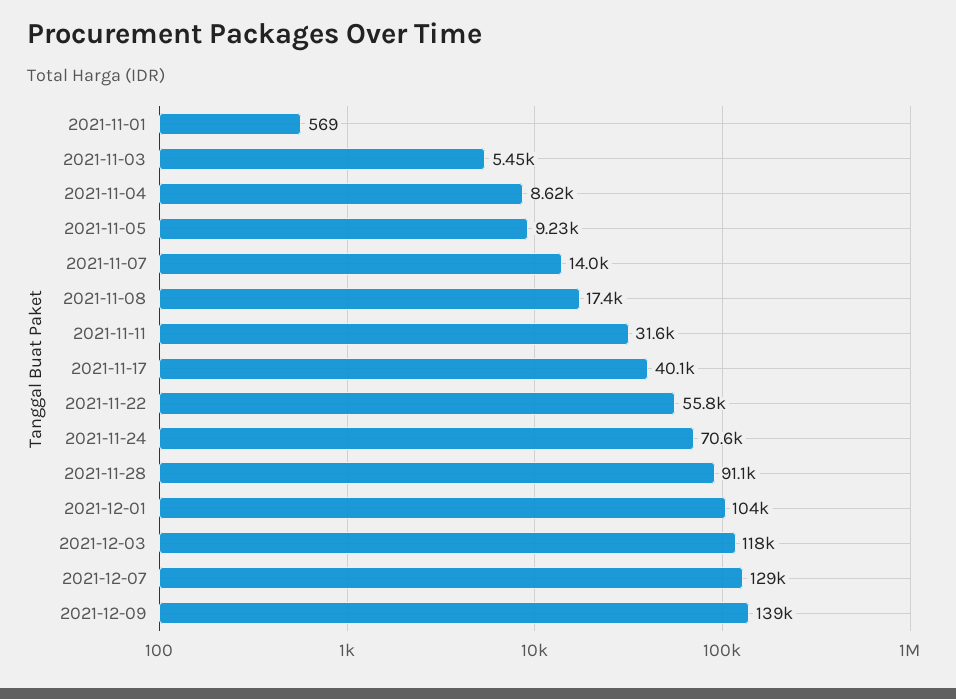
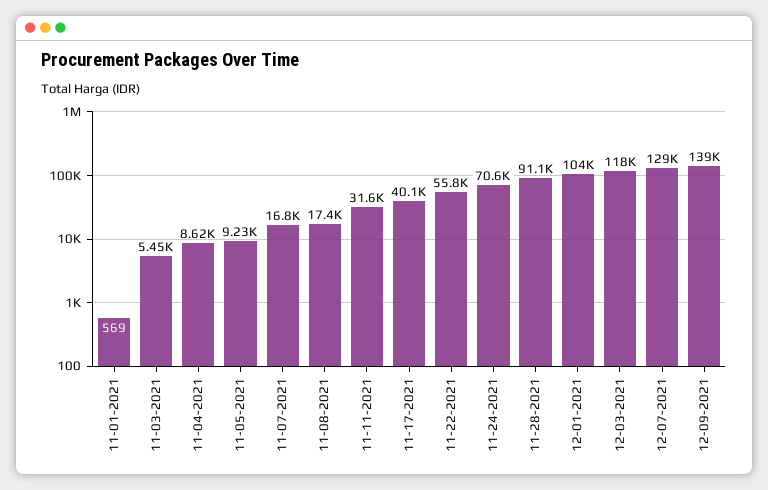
2021-11-07: 14000 -> 16800

